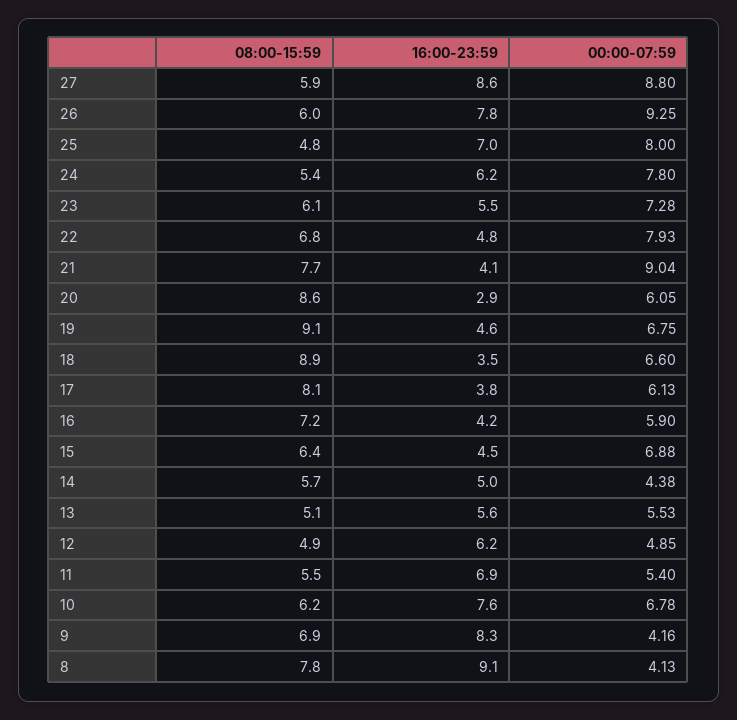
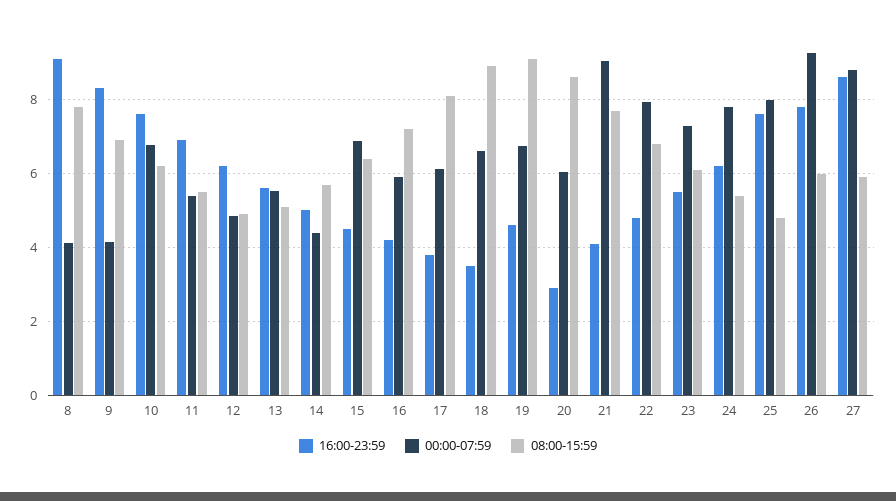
16:00-23:59, 25: 7 -> 7.6

